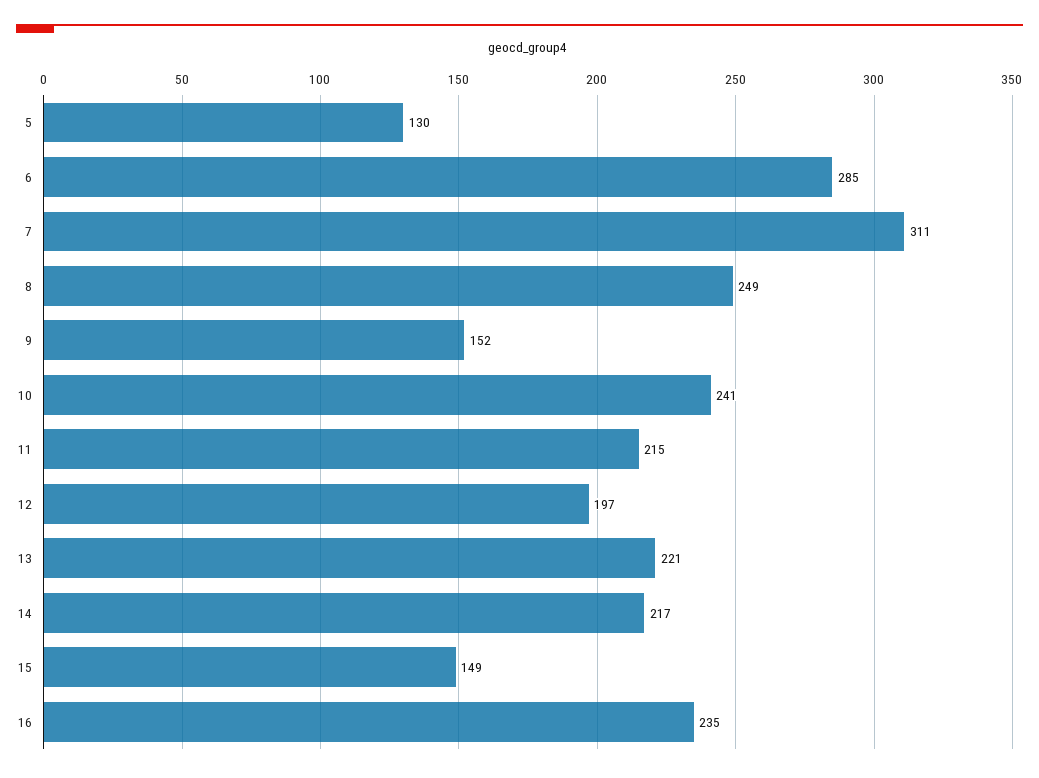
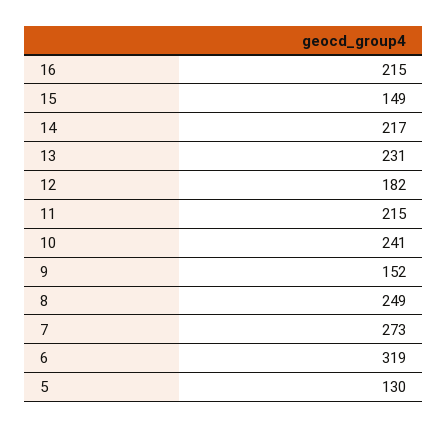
6: 285 -> 319
7: 311 -> 273
12: 197 -> 182
13: 221 -> 231
16: 235 -> 215

